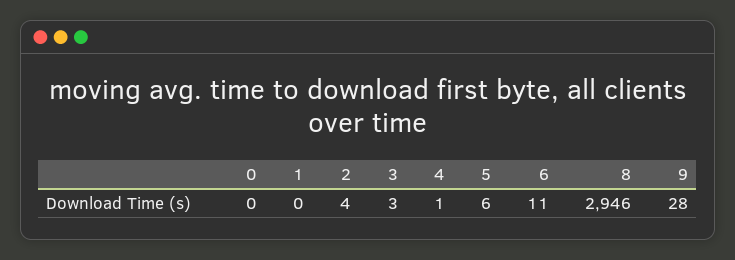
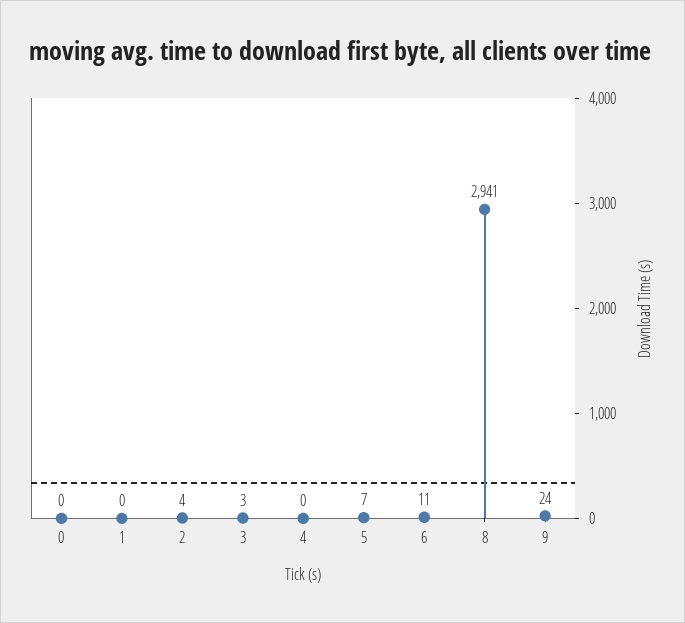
4: 1 -> 0
5: 6 -> 7
8: 2946 -> 2941
9: 28 -> 24

